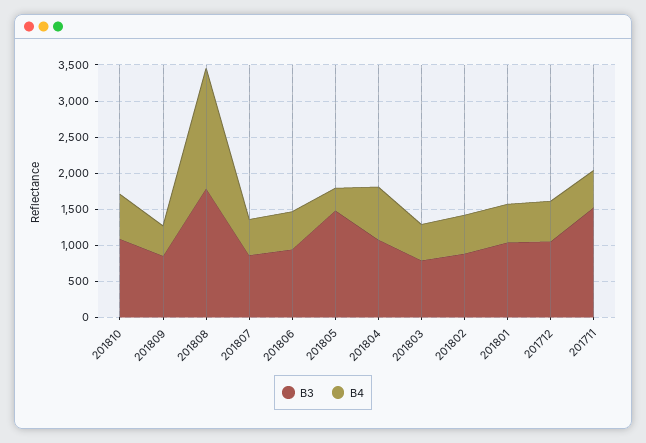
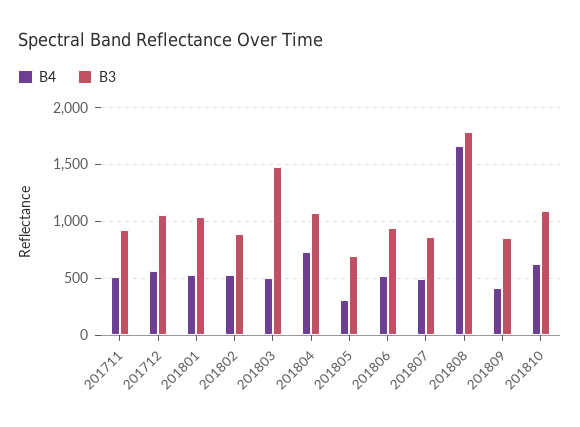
B3, 201805: 1500 -> 700
B3, 201803: 750 -> 1500
B3, 201711: 1500 -> 900

